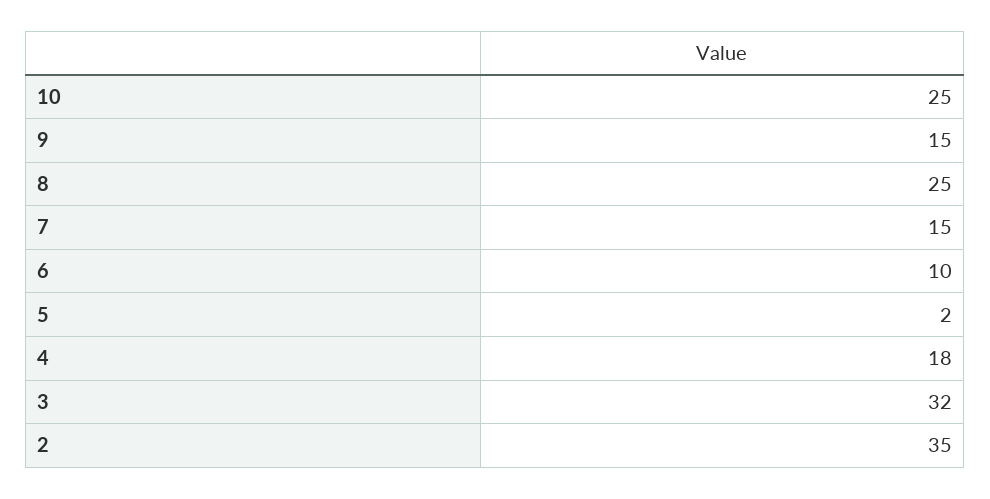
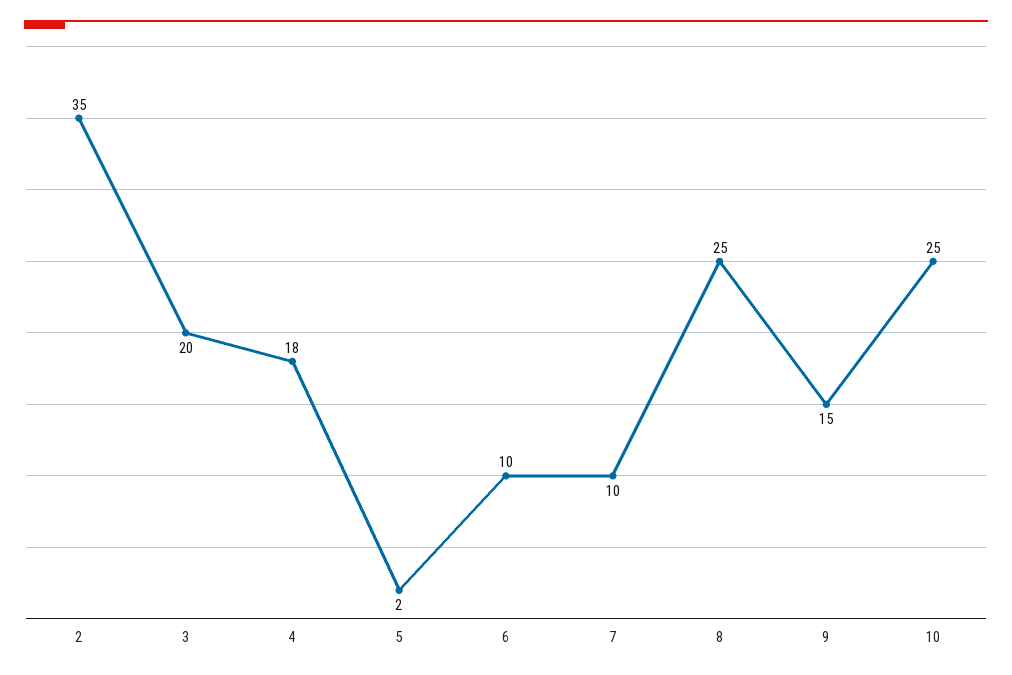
7: 15 -> 10
3: 32 -> 20

